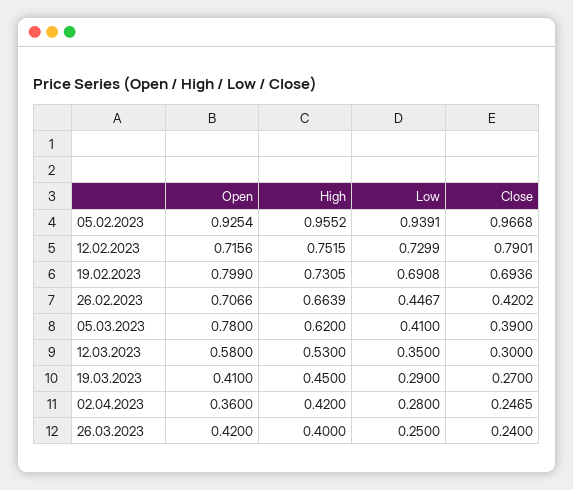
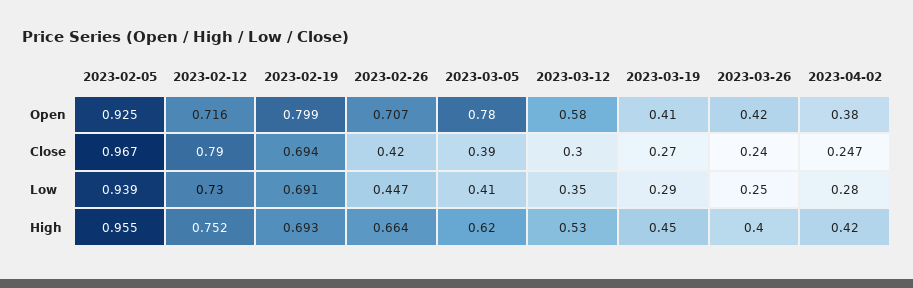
High, 19.02.2023: 0.7305 -> 0.693
Open, 02.04.2023: 0.36 -> 0.38

